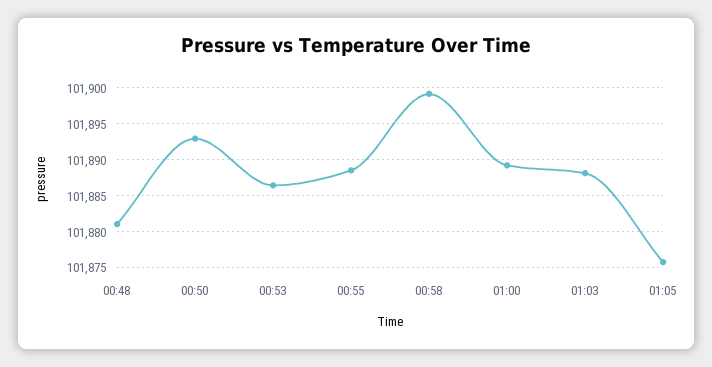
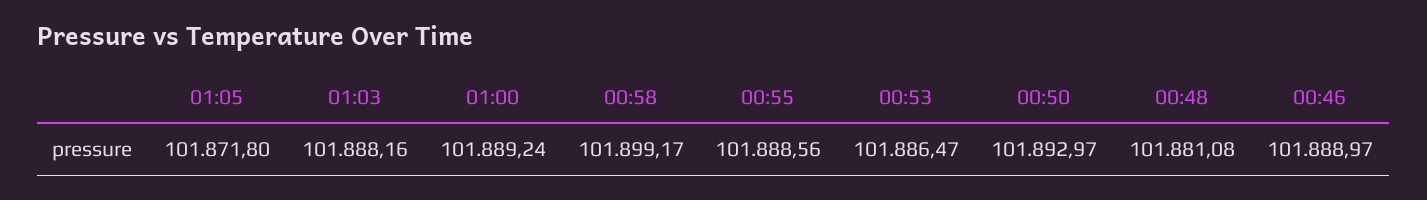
01:05: 101876 -> 101871.8
00:46: none -> 101888.97

